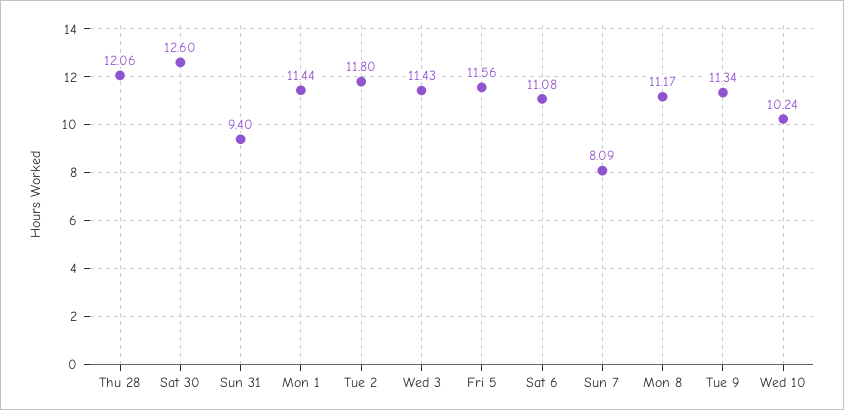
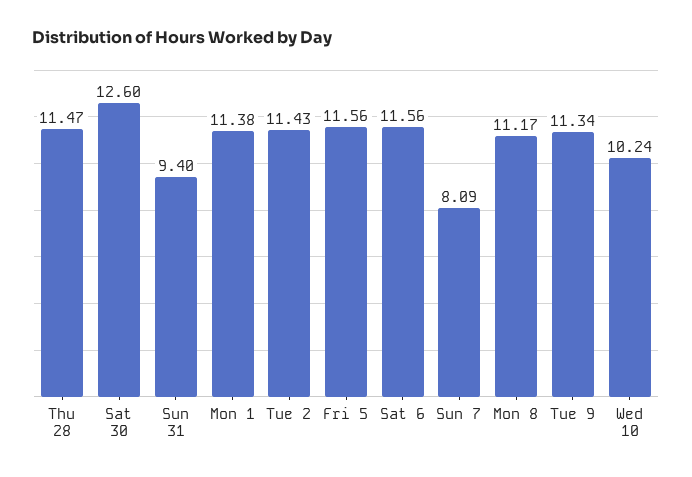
Thu 28: 12.06 -> 11.47
Mon 1: 11.44 -> 11.38
Tue 2: 11.8 -> 11.43
Wed 3: 11.43 -> none
Sat 6: 11.08 -> 11.56

